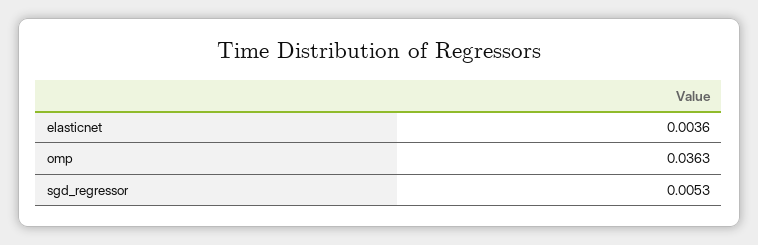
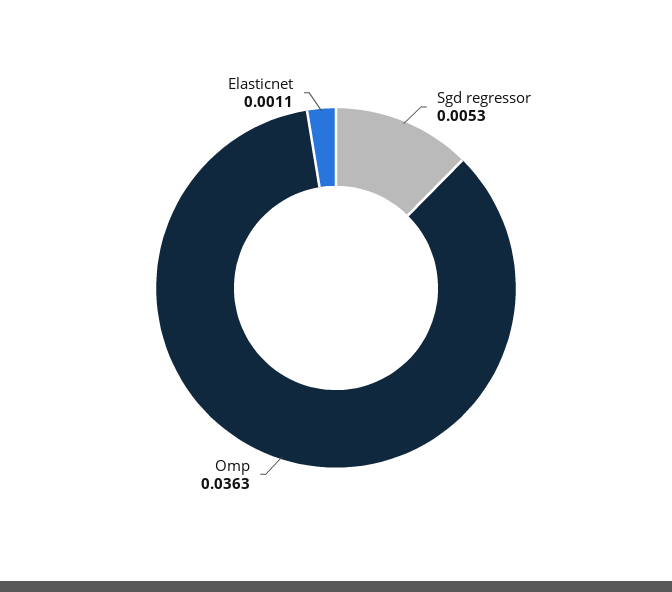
elasticnet: 0.0036 -> 0.0011

